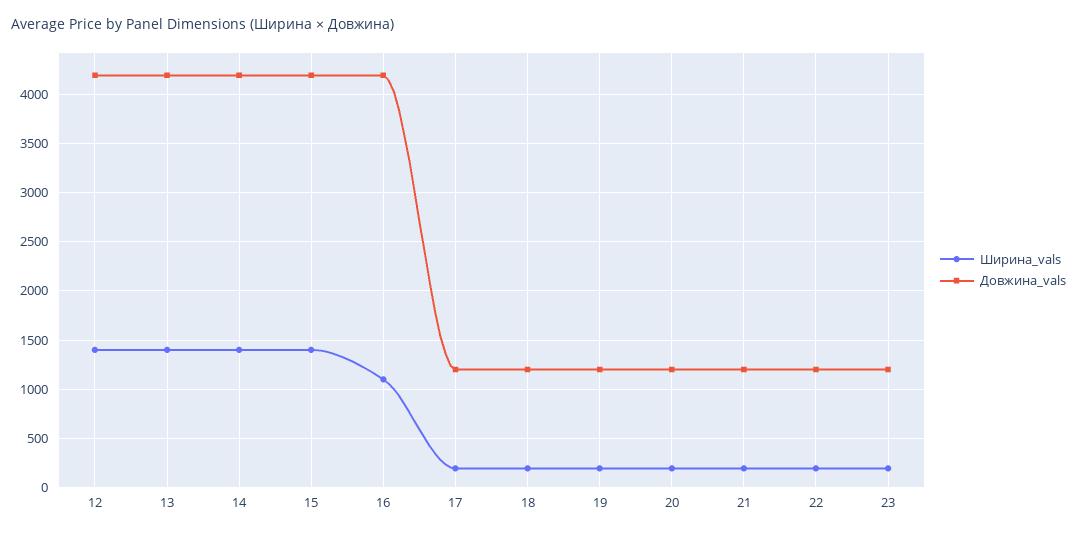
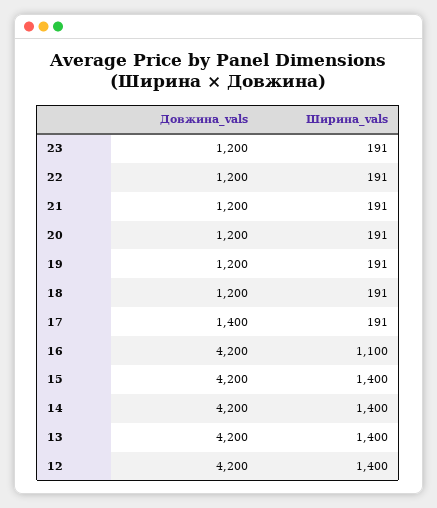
Довжина_vals, 17: 1200 -> 1400

